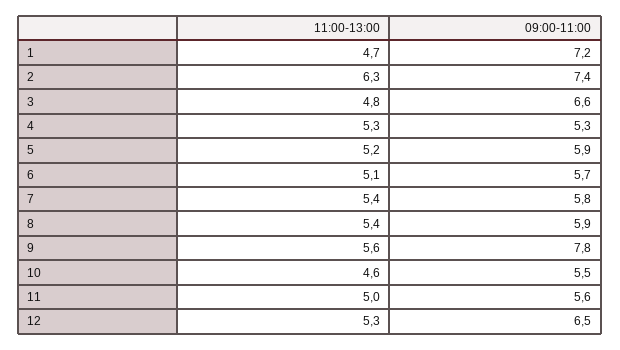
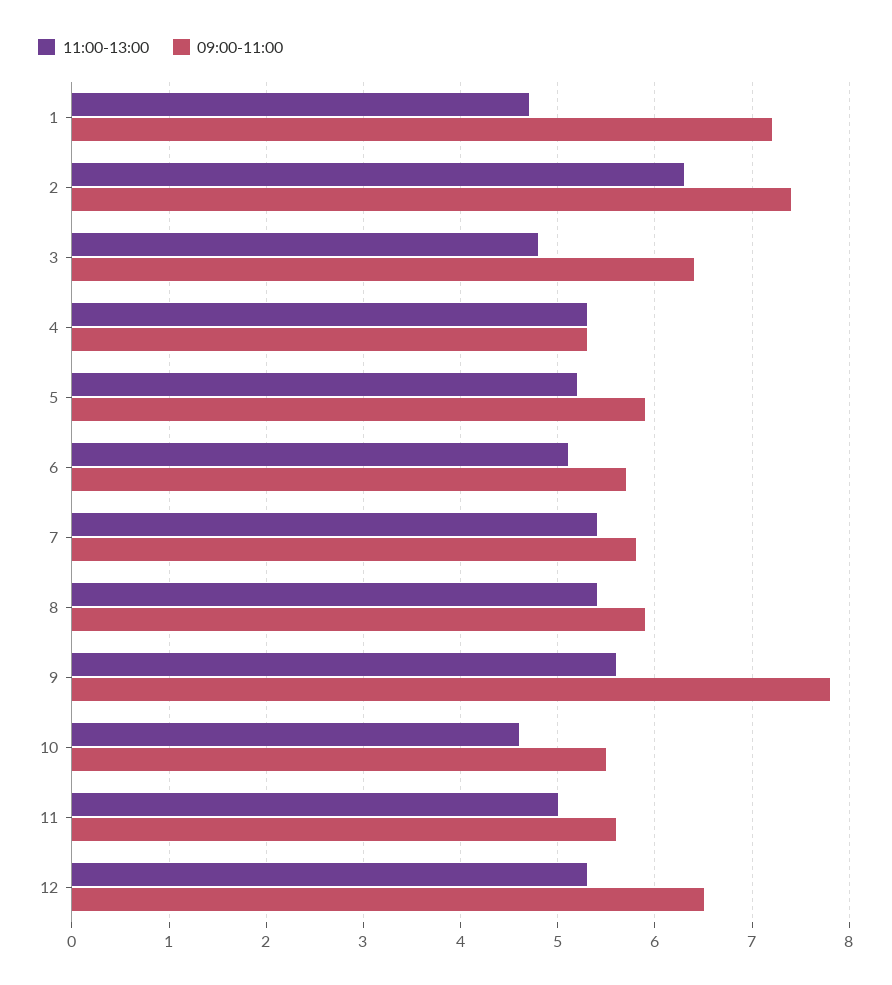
09:00-11:00, 3: 6.6 -> 6.4

